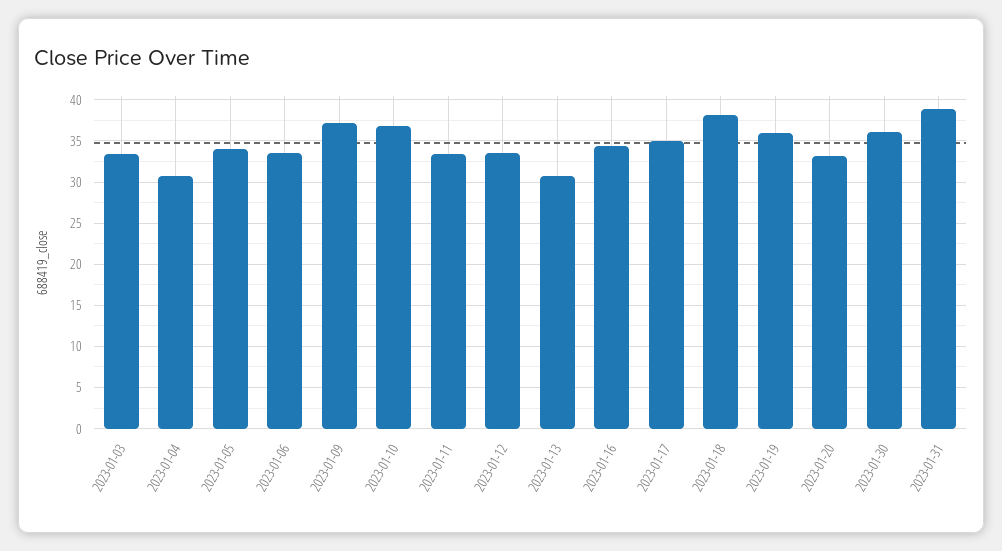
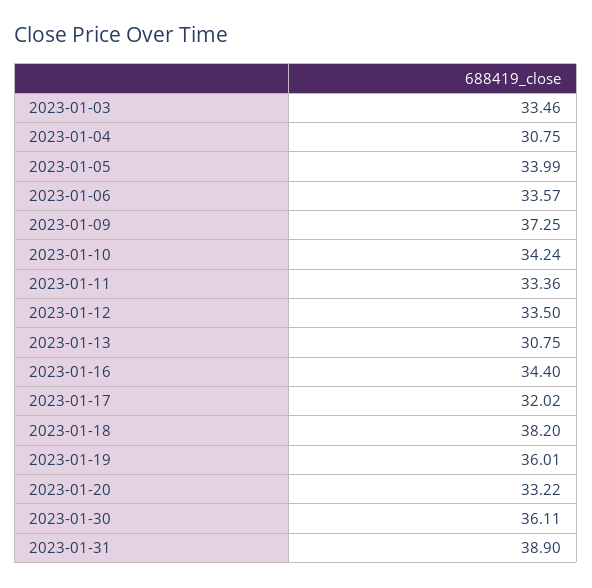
2023-01-10: 37 -> 34.24
2023-01-17: 35 -> 32.02

